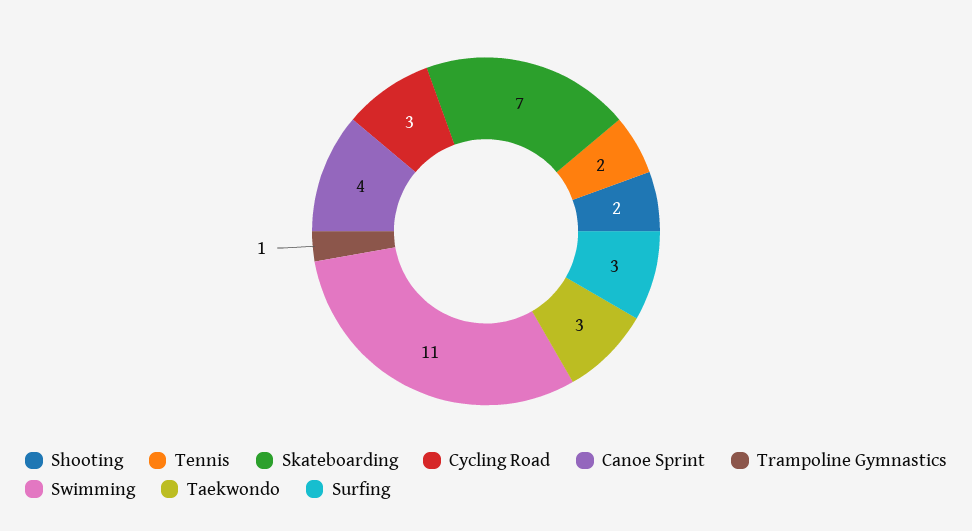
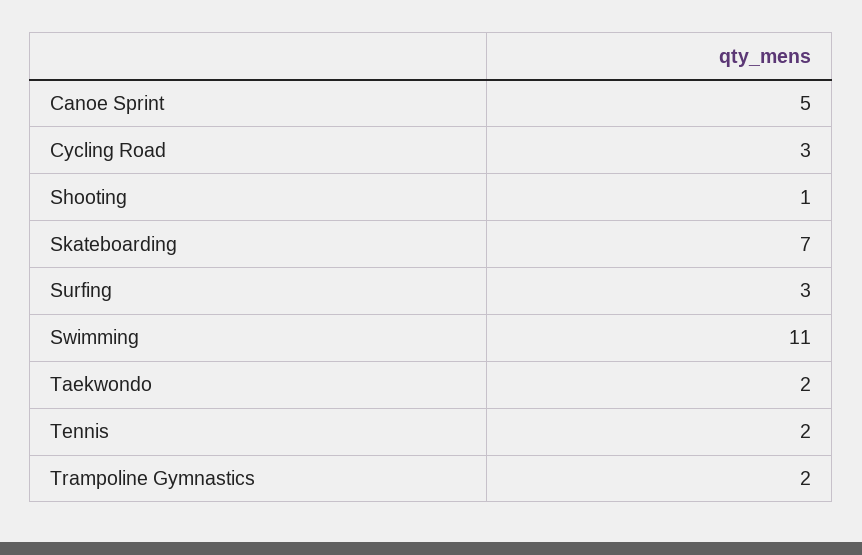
Shooting: 2 -> 1
Canoe Sprint: 4 -> 5
Trampoline Gymnastics: 1 -> 2
Taekwondo: 3 -> 2

